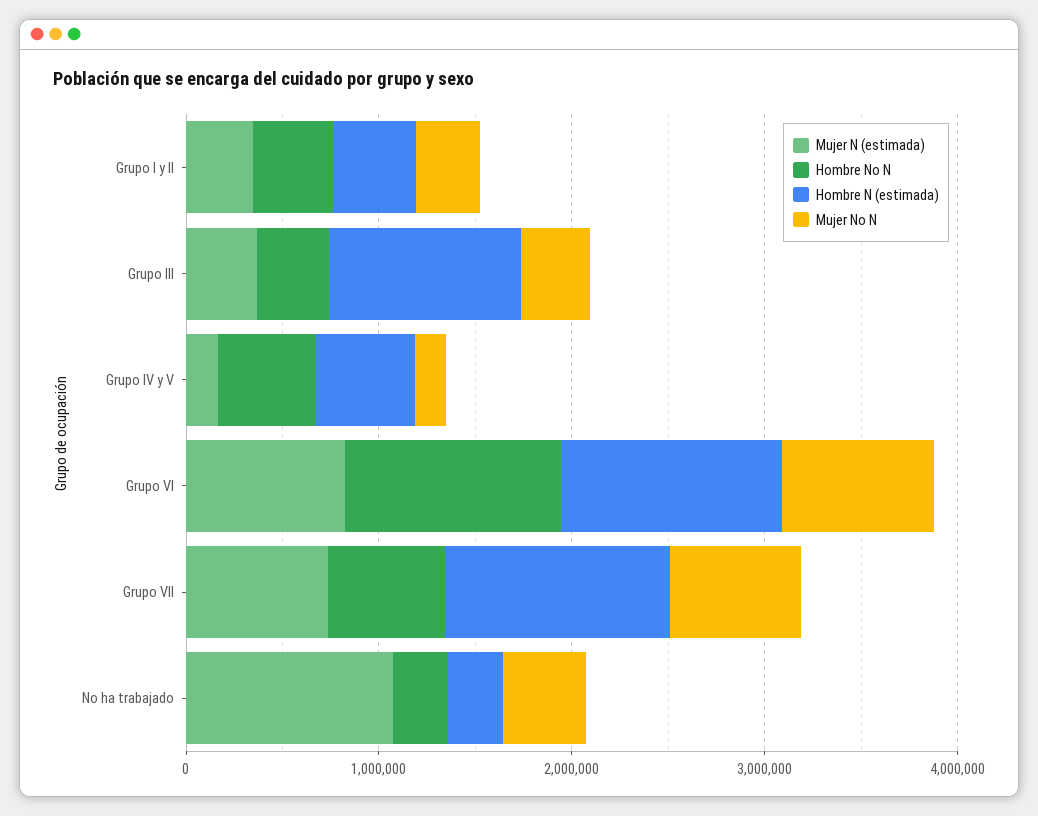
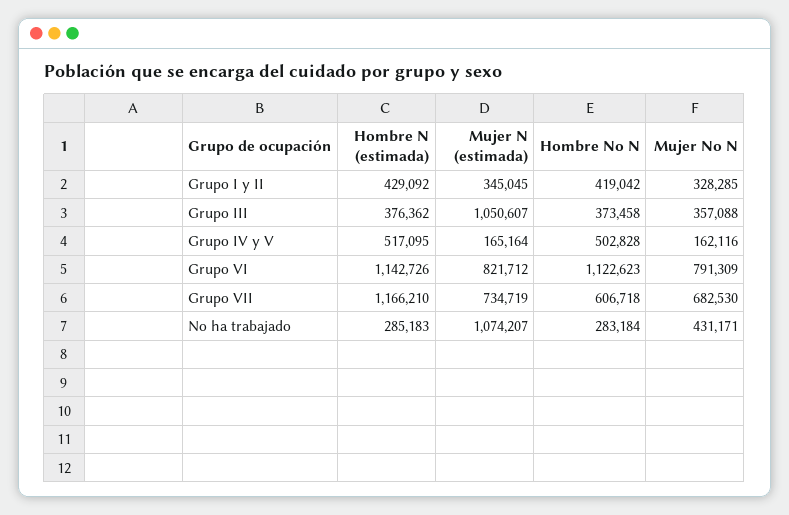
Mujer N (estimada), Grupo III: 400000 -> 1050607
Hombre N (estimada), Grupo III: 1000000 -> 376362

